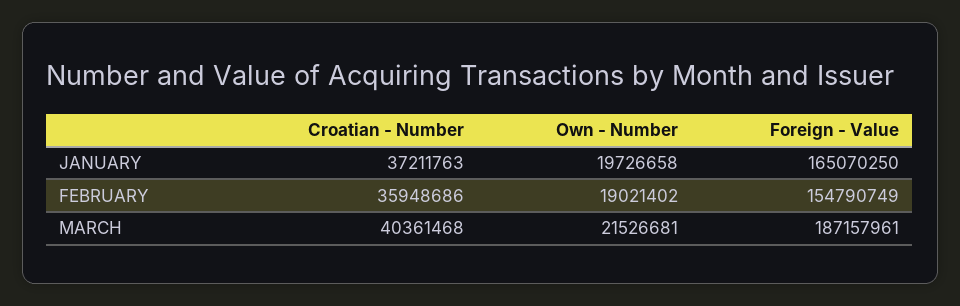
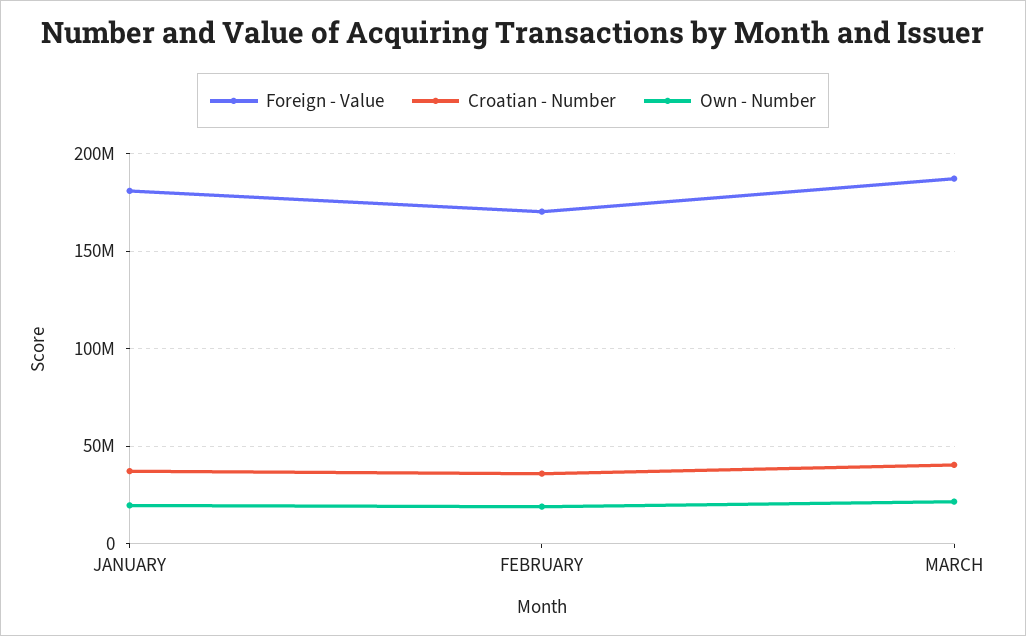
Foreign - Value, JANUARY: 165070250 -> 180000000
Foreign - Value, FEBRUARY: 154790749 -> 170000000

